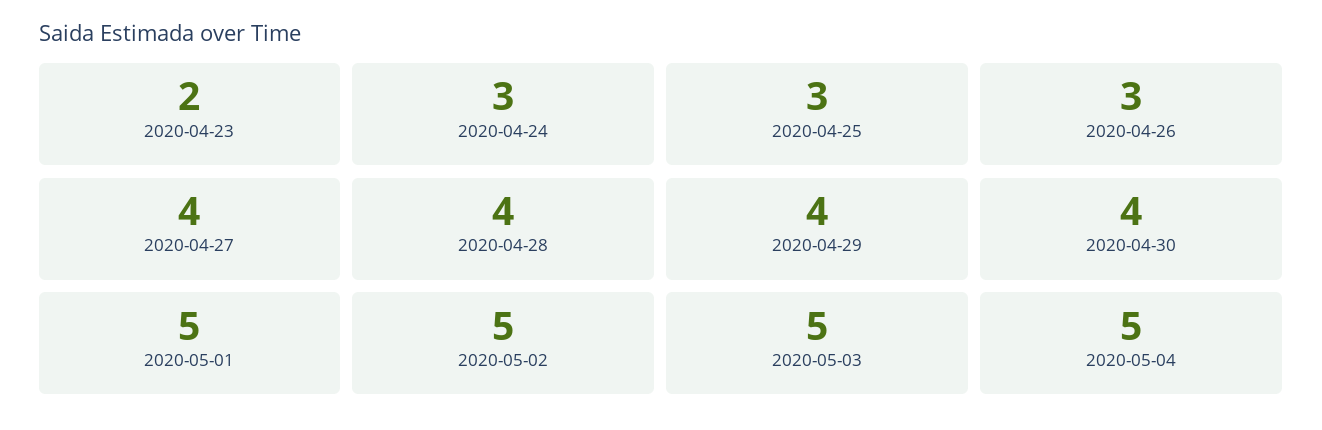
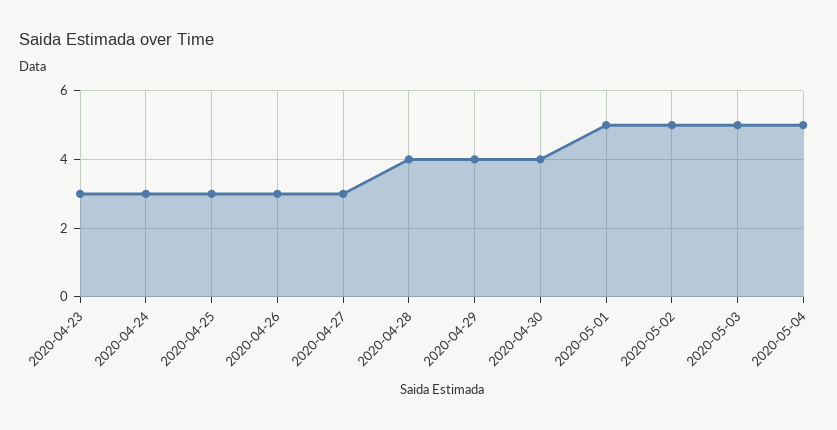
2020-04-23: 2 -> 3
2020-04-27: 4 -> 3

